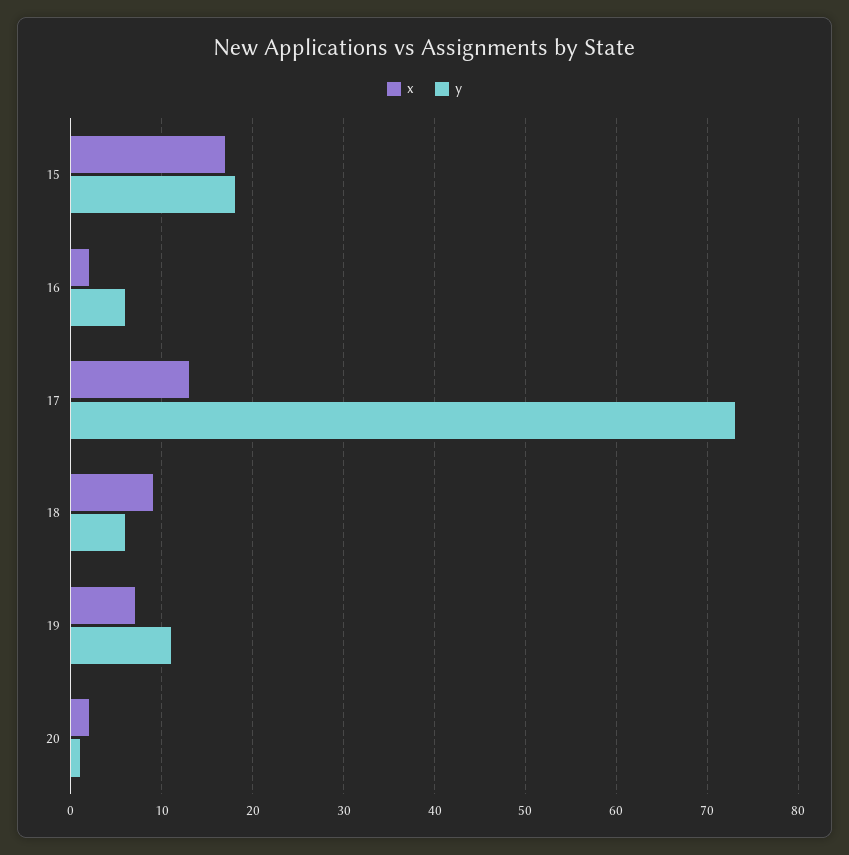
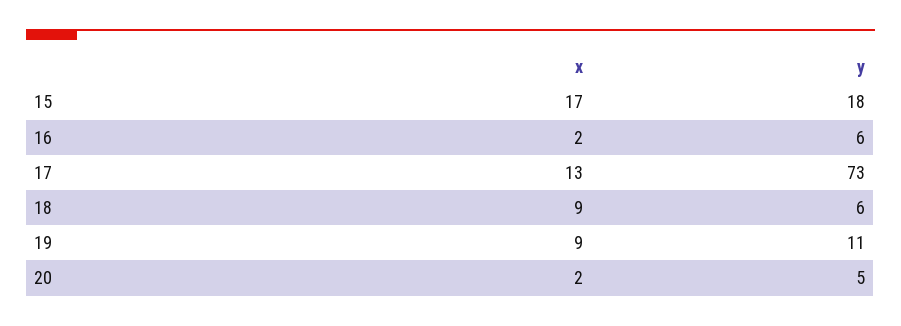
x, 19: 7 -> 9
y, 20: 1 -> 5

